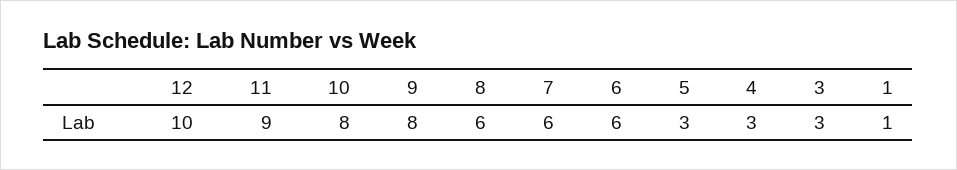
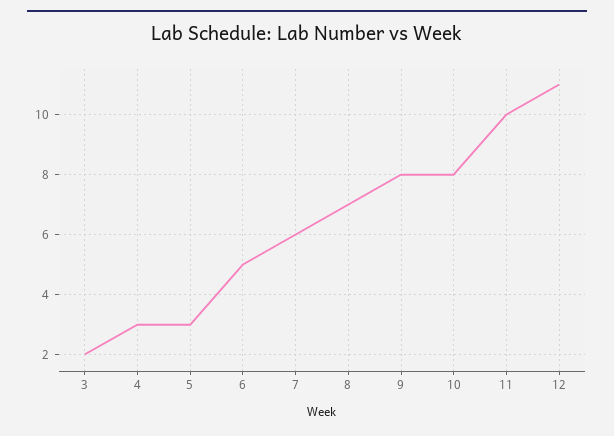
12: 10 -> 11
11: 9 -> 10
8: 6 -> 7
6: 6 -> 5
3: 3 -> 2
1: 1 -> none

